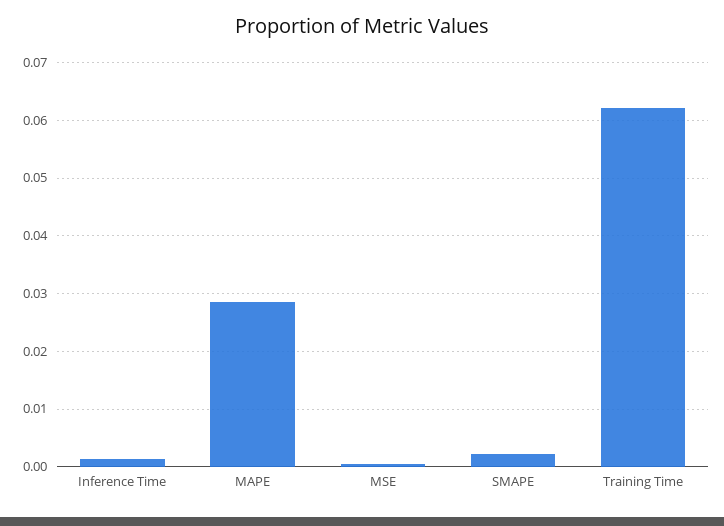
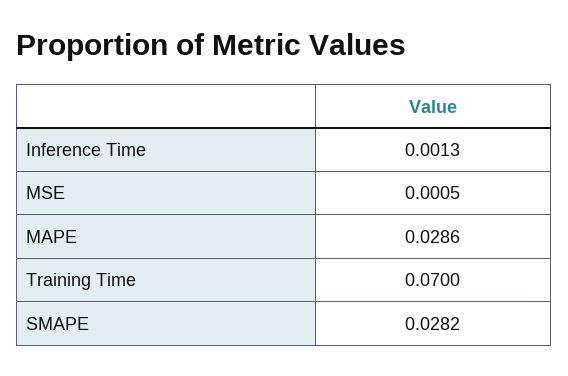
SMAPE: 0.002 -> 0.0282
Training Time: 0.062 -> 0.07

